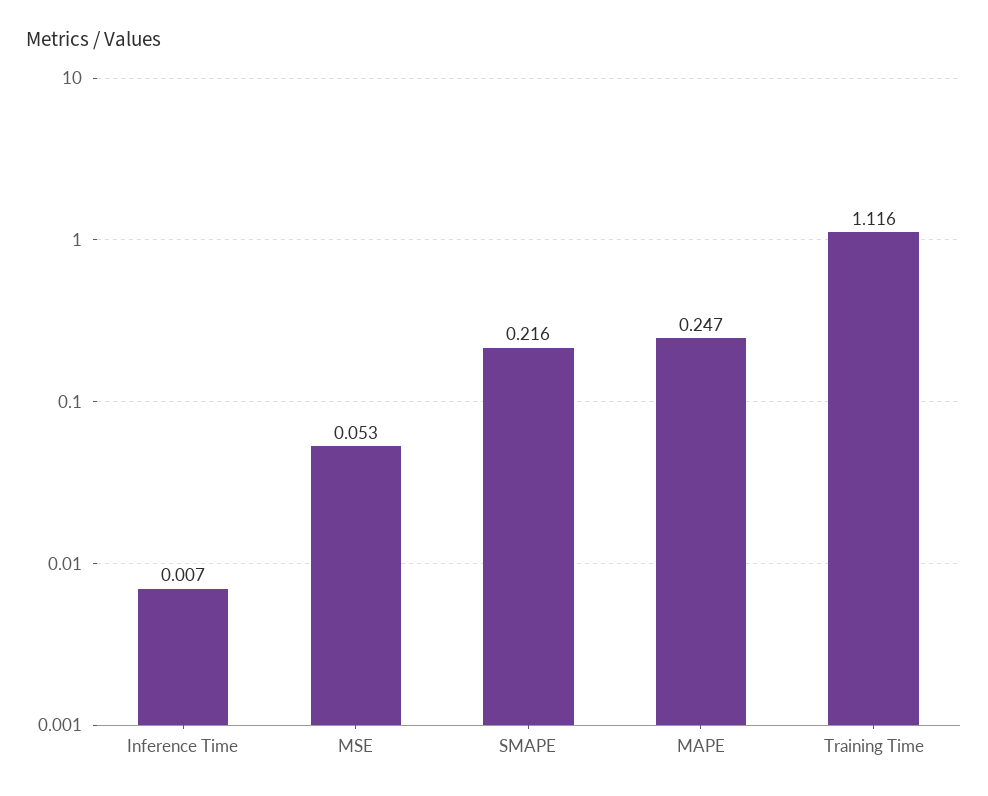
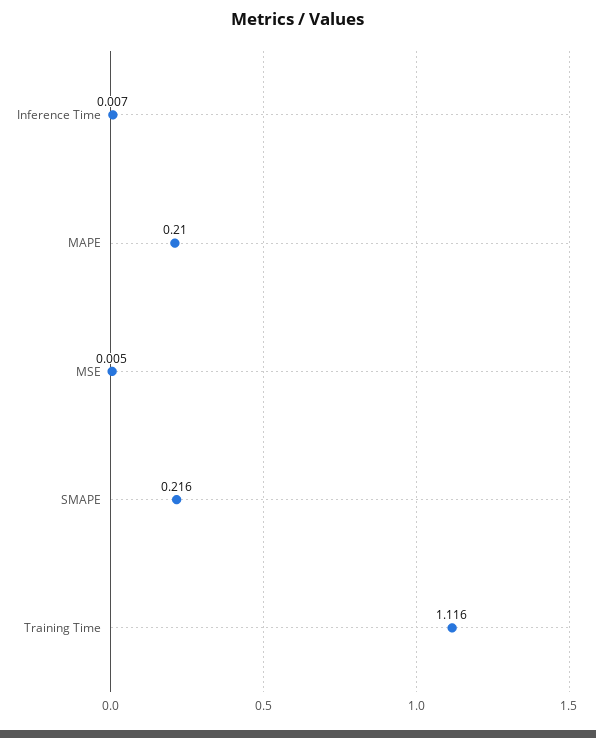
MSE: 0.053 -> 0.005
MAPE: 0.247 -> 0.21

